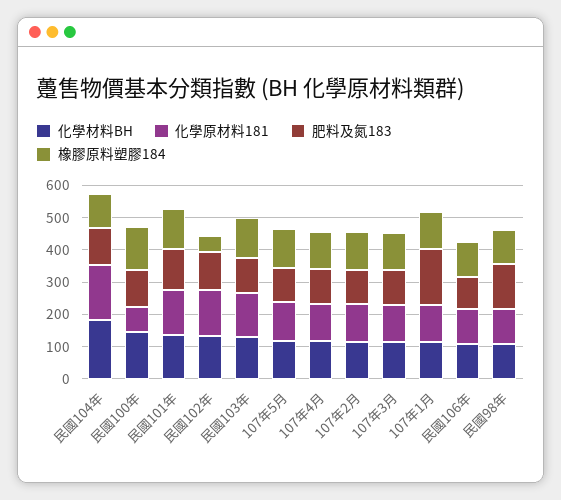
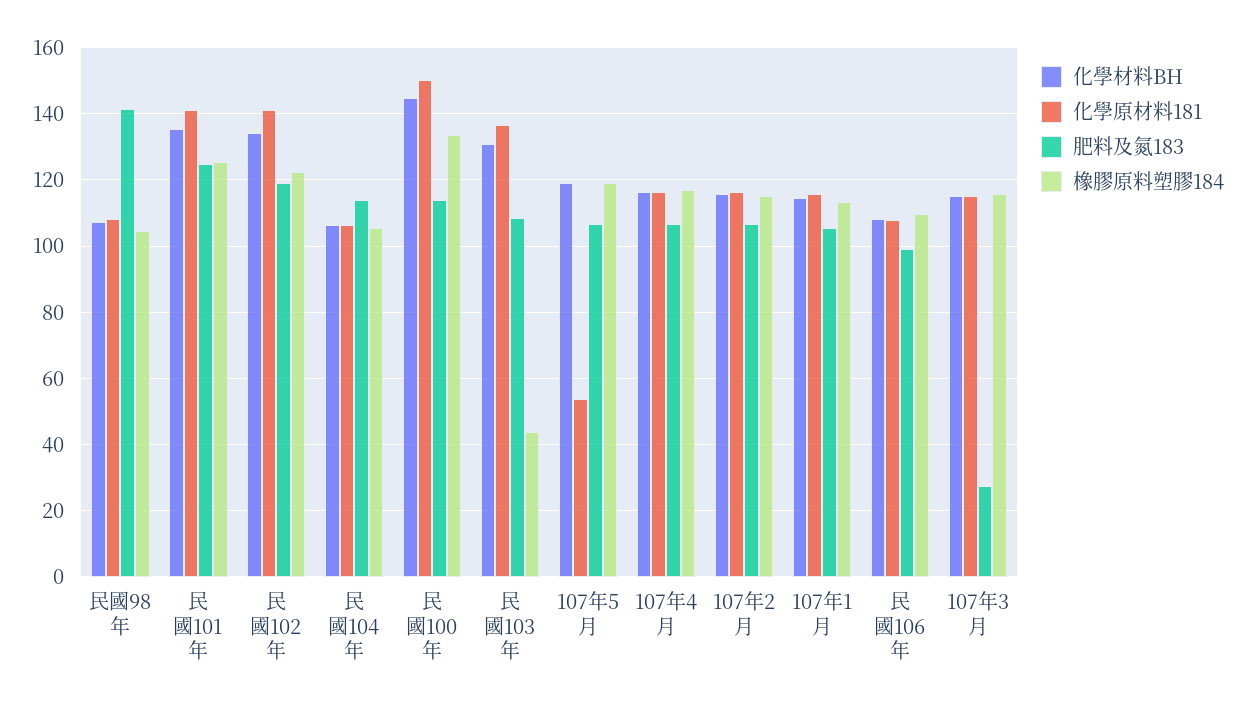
化學材料BH, 民國104年: 175 -> 106
化學原材料181, 民國104年: 175 -> 106
化學原材料181, 民國100年: 75 -> 150
橡膠原料塑膠184, 民國102年: 50 -> 122
橡膠原料塑膠184, 民國103年: 125 -> 44
化學原材料181, 107年5月: 125 -> 54
肥料及氮183, 107年3月: 100 -> 28
肥料及氮183, 107年1月: 175 -> 106

